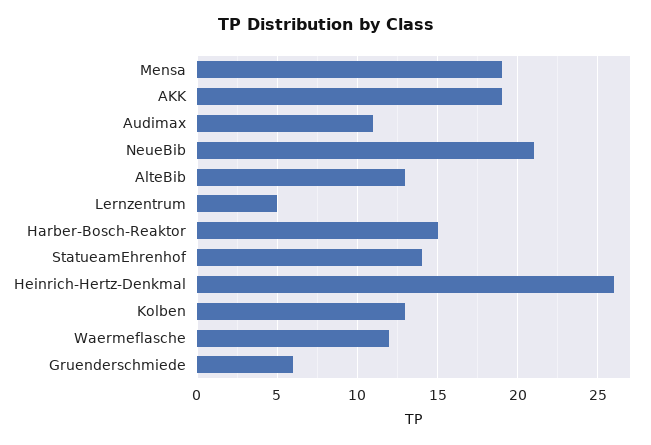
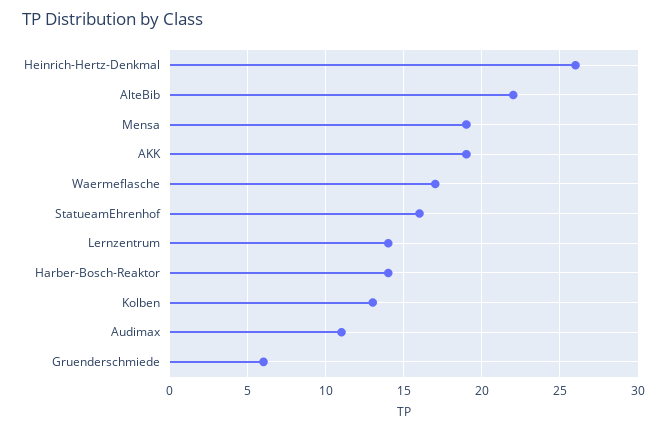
NeueBib: 21 -> none
AlteBib: 13 -> 22
Lernzentrum: 5 -> 14
Harber-Bosch-Reaktor: 15 -> 14
StatueamEhrenhof: 14 -> 16
Waermeflasche: 12 -> 17

